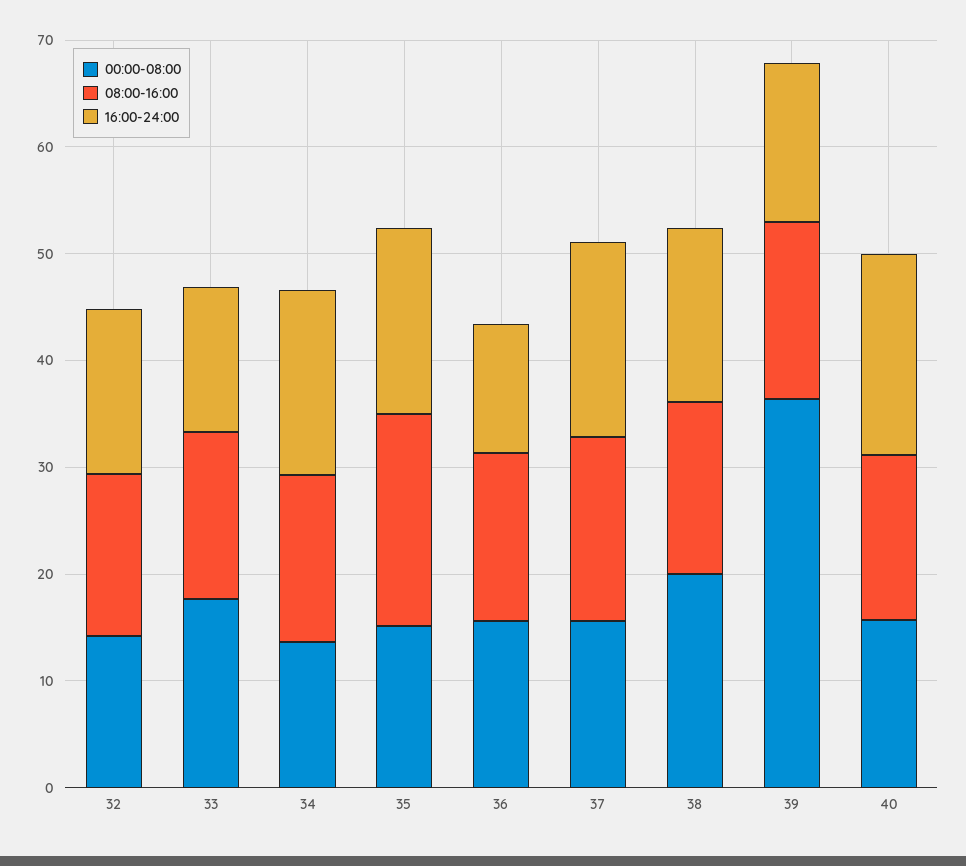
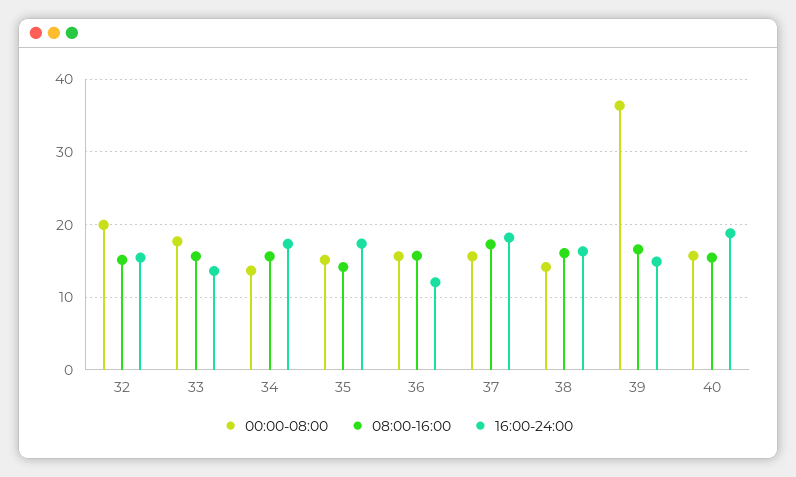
00:00-08:00, 32: 14 -> 20
08:00-16:00, 35: 20 -> 14
00:00-08:00, 38: 20 -> 14

